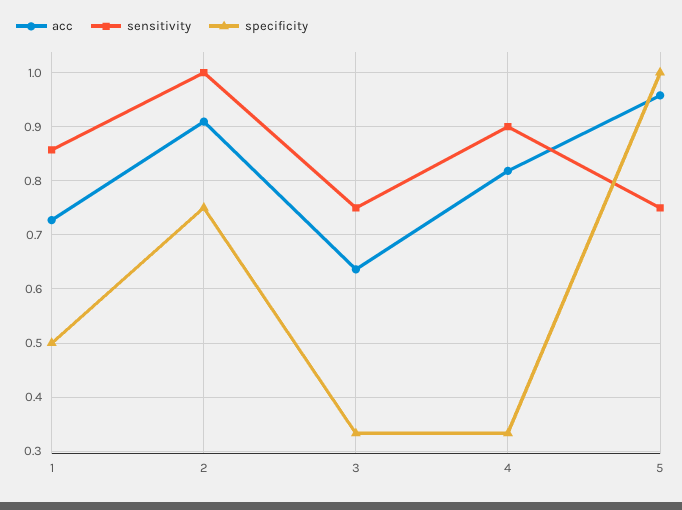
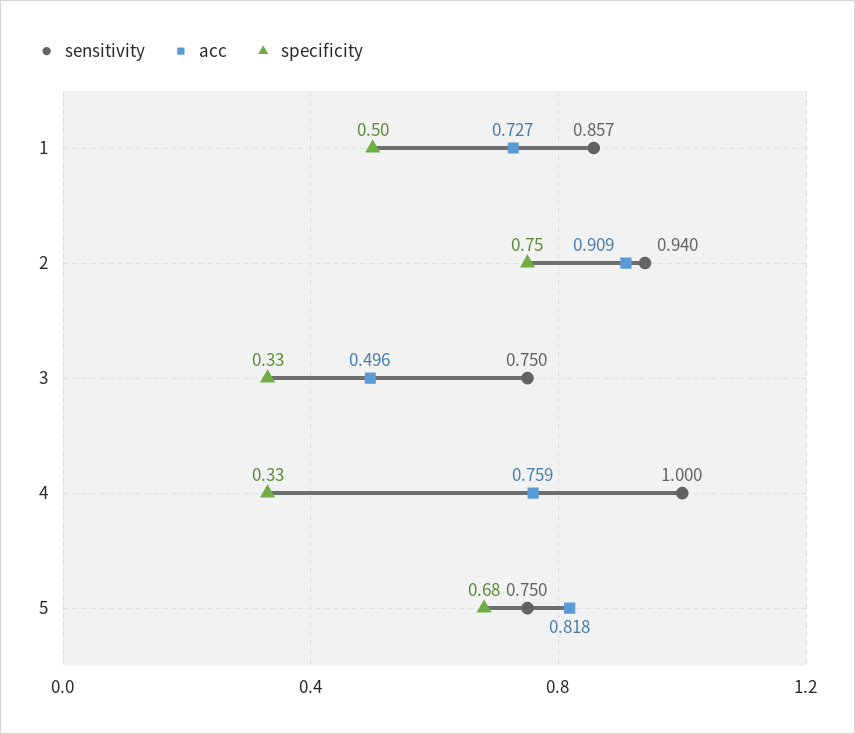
sensitivity, 2: 1 -> 0.94
acc, 3: 0.64 -> 0.496
acc, 4: 0.82 -> 0.759
sensitivity, 4: 0.9 -> 1
acc, 5: 0.96 -> 0.818
specificity, 5: 1 -> 0.68

